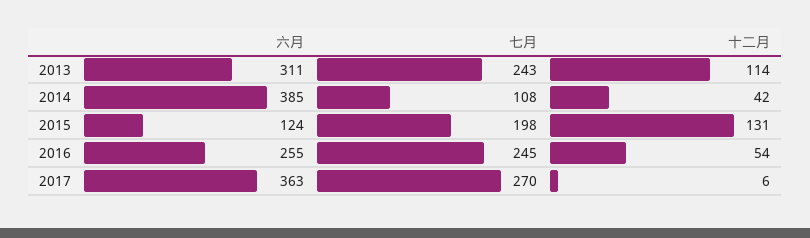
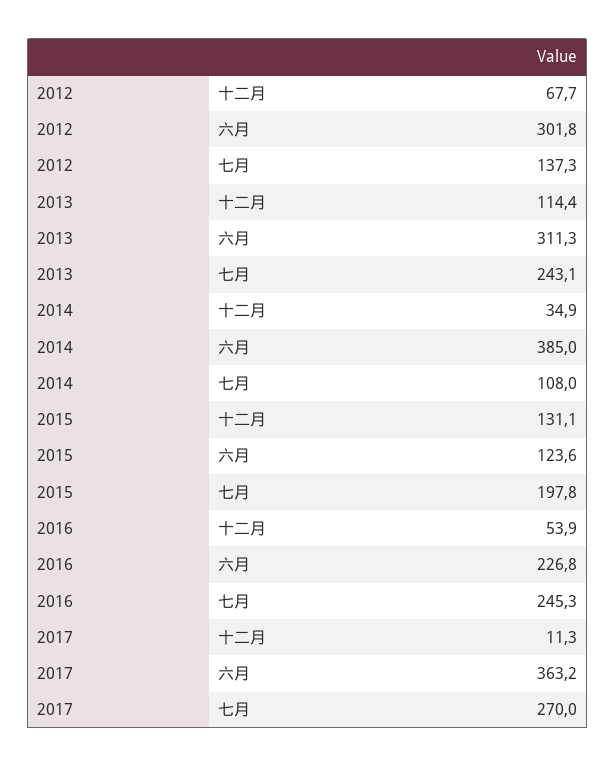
十二月, 2014: 42 -> 34.9
六月, 2016: 255 -> 226.8
十二月, 2017: 6 -> 11.3
十二月, 2012: none -> 67.7
六月, 2012: none -> 301.8
七月, 2012: none -> 137.3

